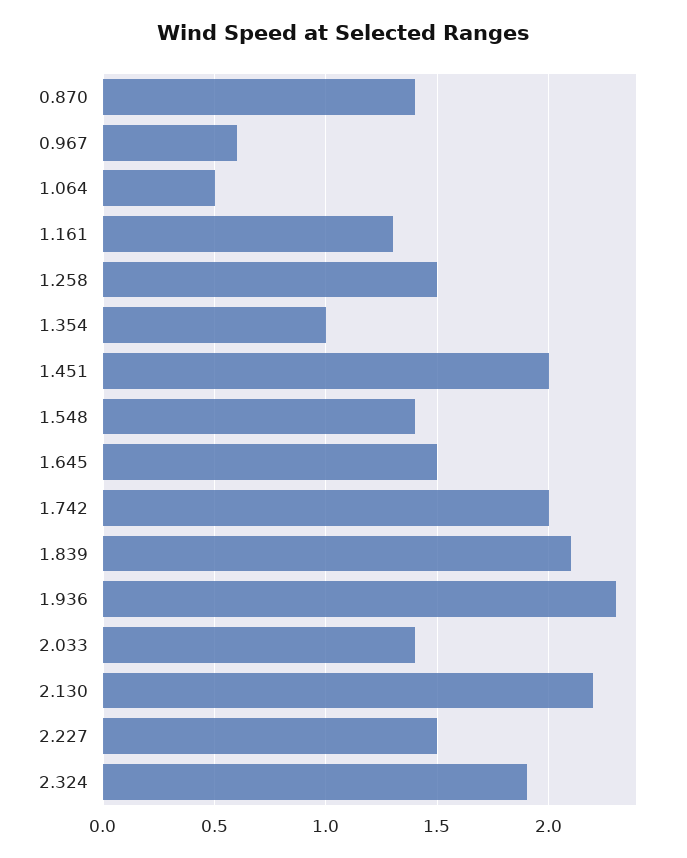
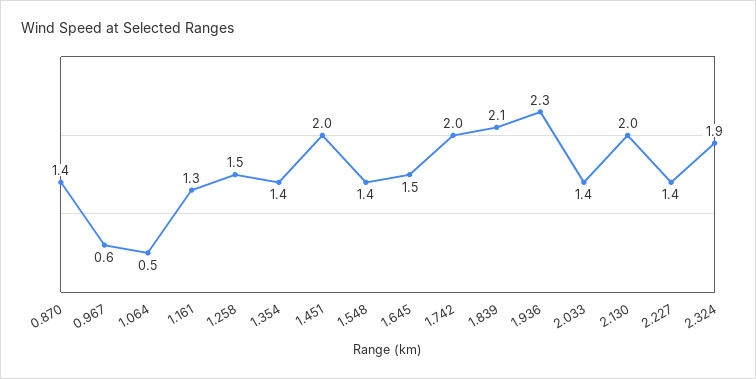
1.354: 1 -> 1.4
2.130: 2.2 -> 2
2.227: 1.5 -> 1.4

